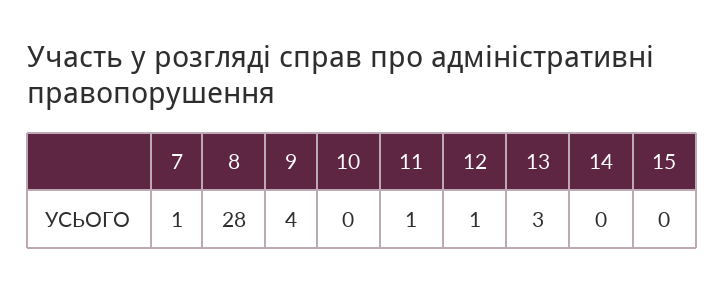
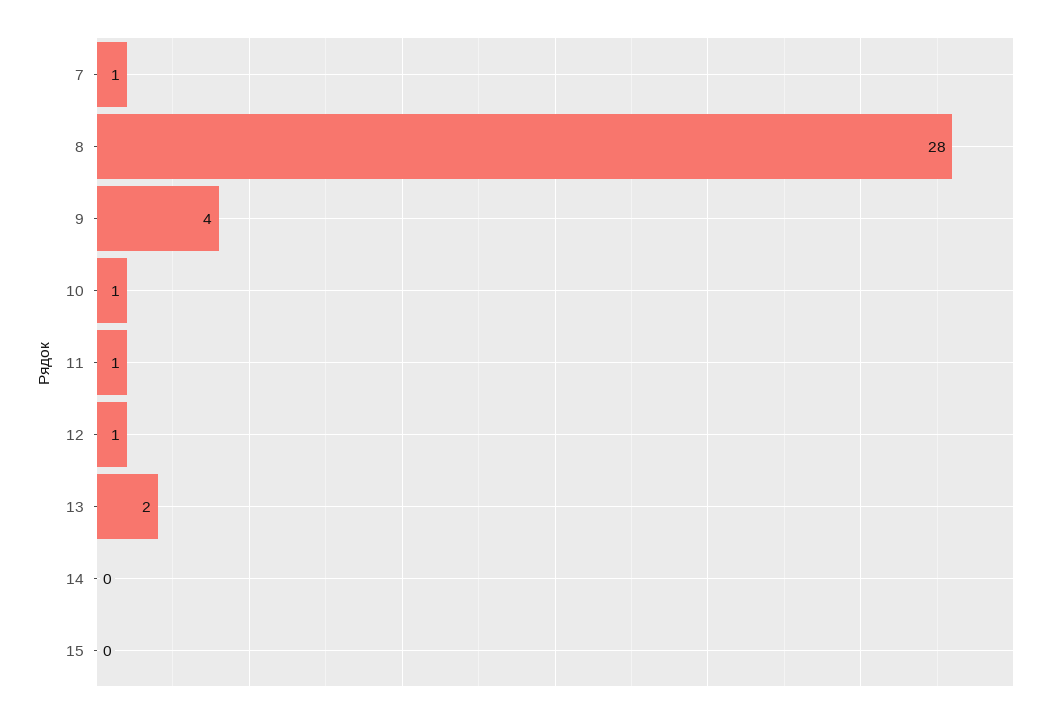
10: 0 -> 1
13: 3 -> 2

